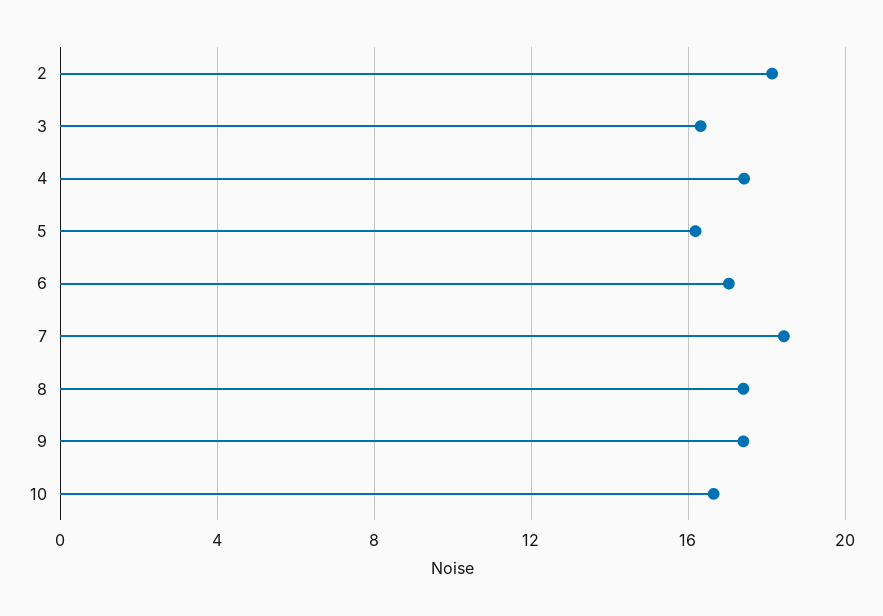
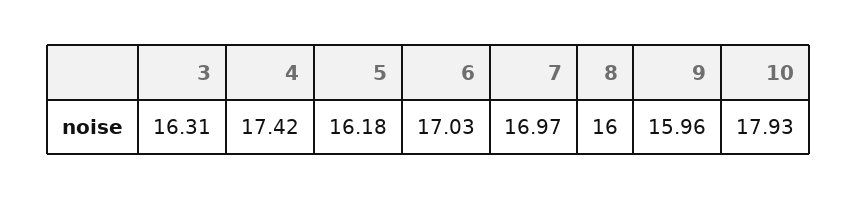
2: 18 -> none
7: 18.5 -> 16.97
8: 17.5 -> 16
9: 17.5 -> 15.96
10: 16.5 -> 17.93

